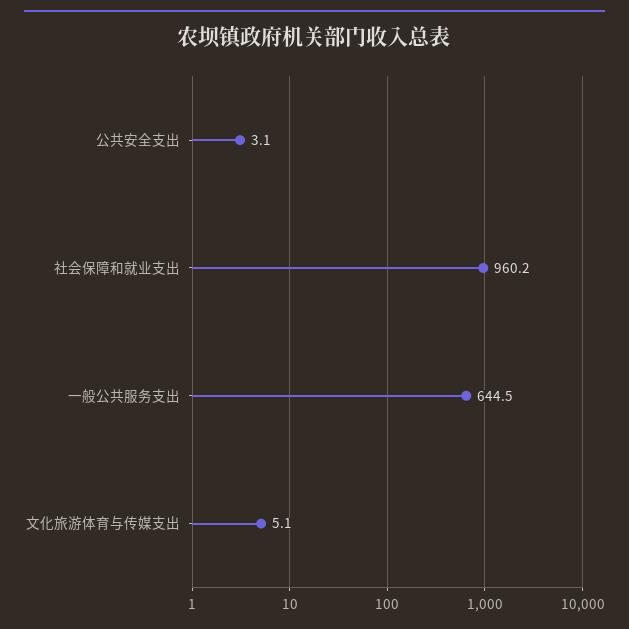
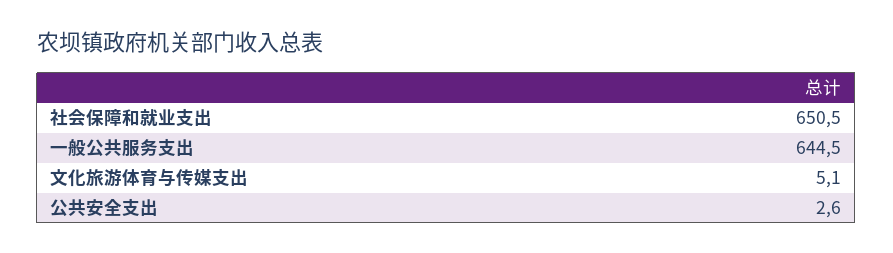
公共安全支出: 3.1 -> 2.6
社会保障和就业支出: 960.2 -> 650.5

